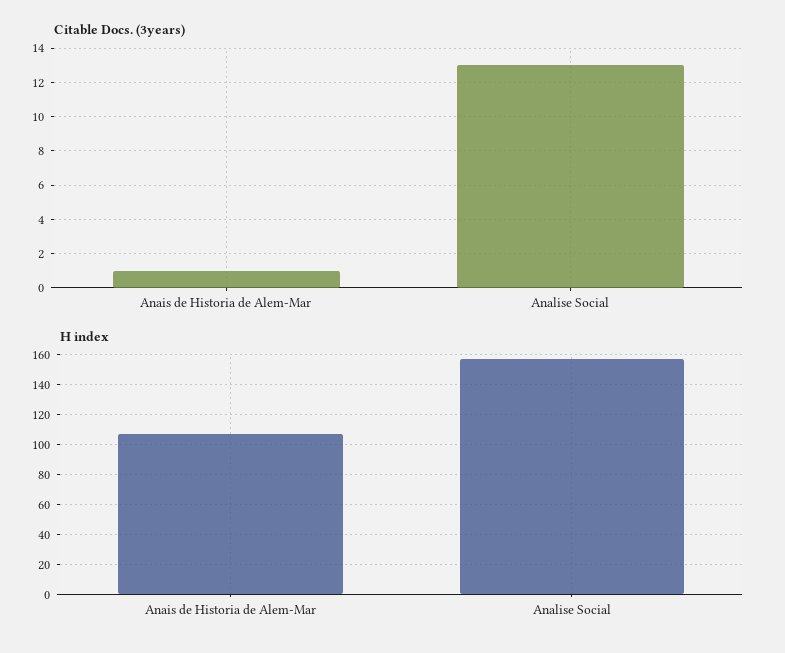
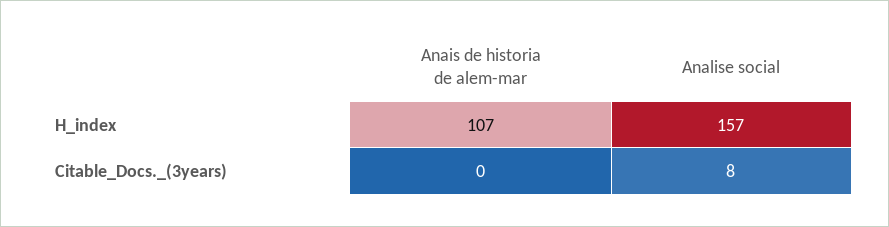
Citable Docs. (3years), Anais de Historia de Alem-Mar: 1 -> 0
Citable Docs. (3years), Analise Social: 13 -> 8

